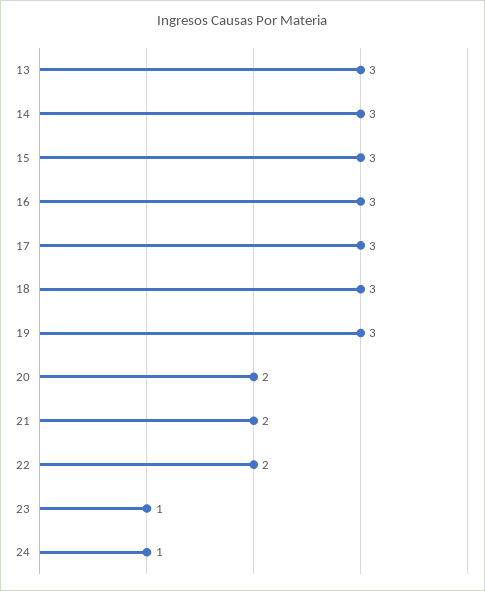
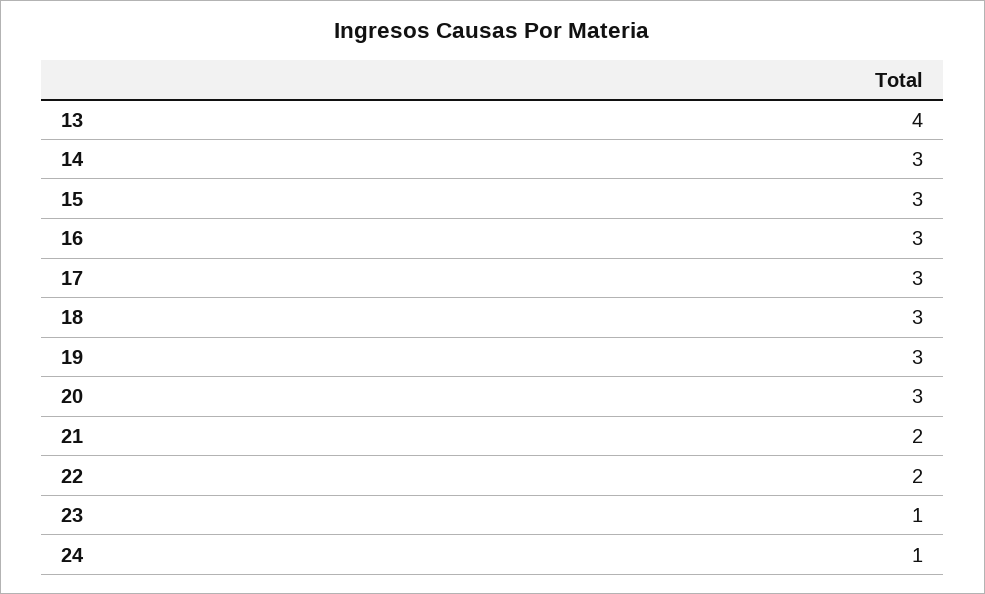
13: 3 -> 4
20: 2 -> 3

